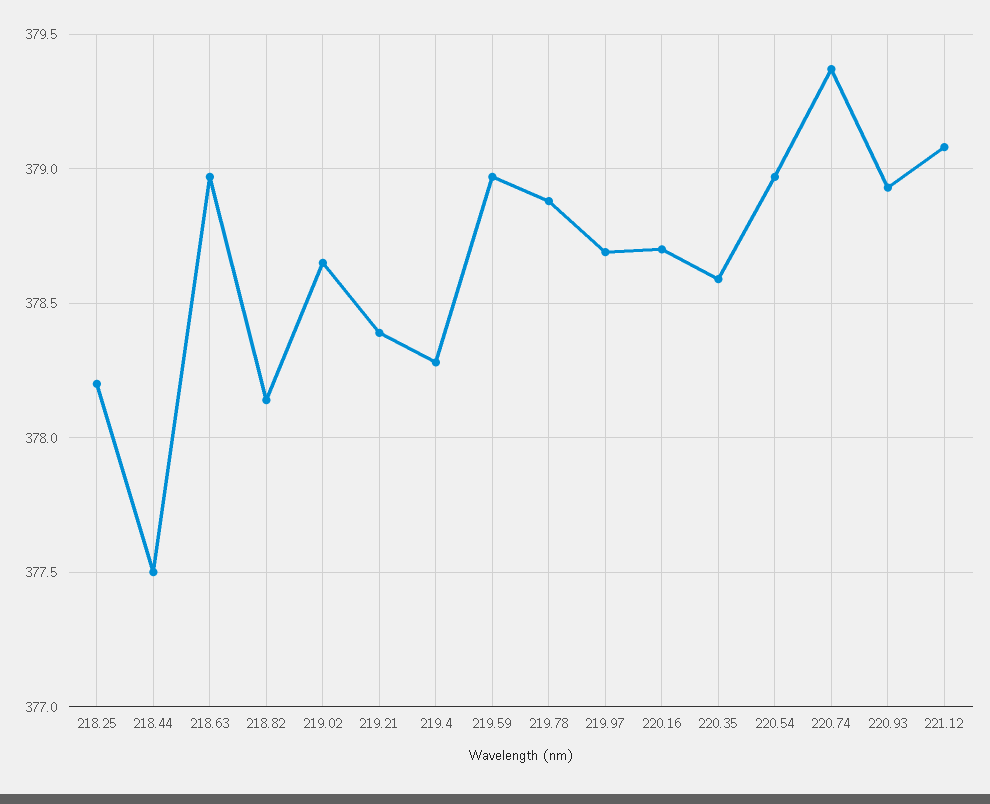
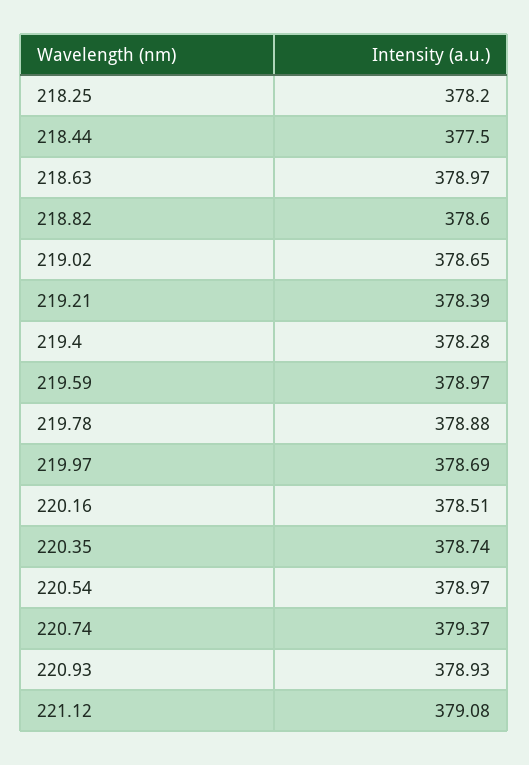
218.82: 378.15 -> 378.6
220.16: 378.7 -> 378.51
220.35: 378.6 -> 378.74

